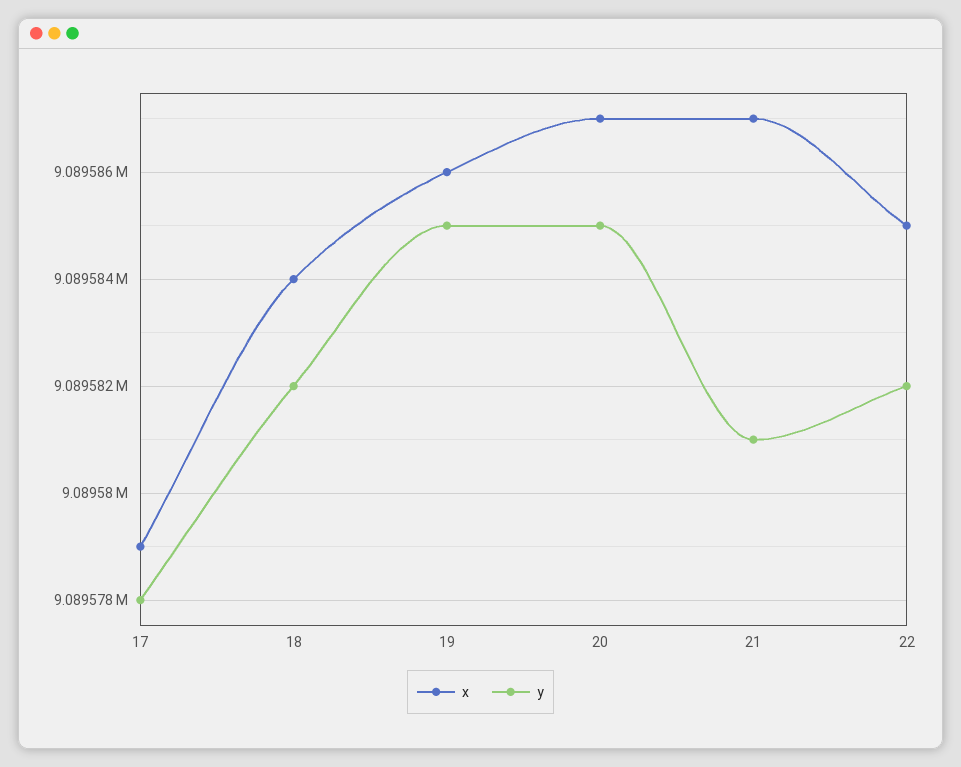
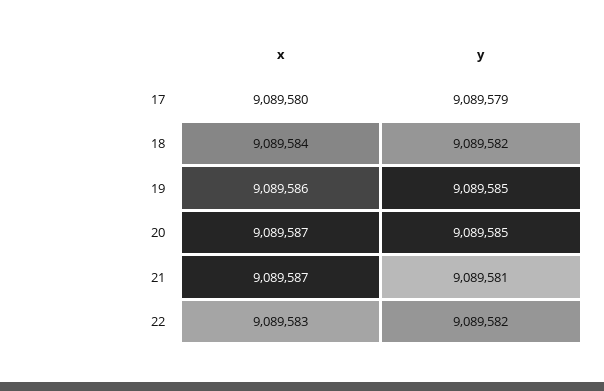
x, 17: 9089579 -> 9089580
y, 17: 9089578 -> 9089579
x, 22: 9089585 -> 9089583

